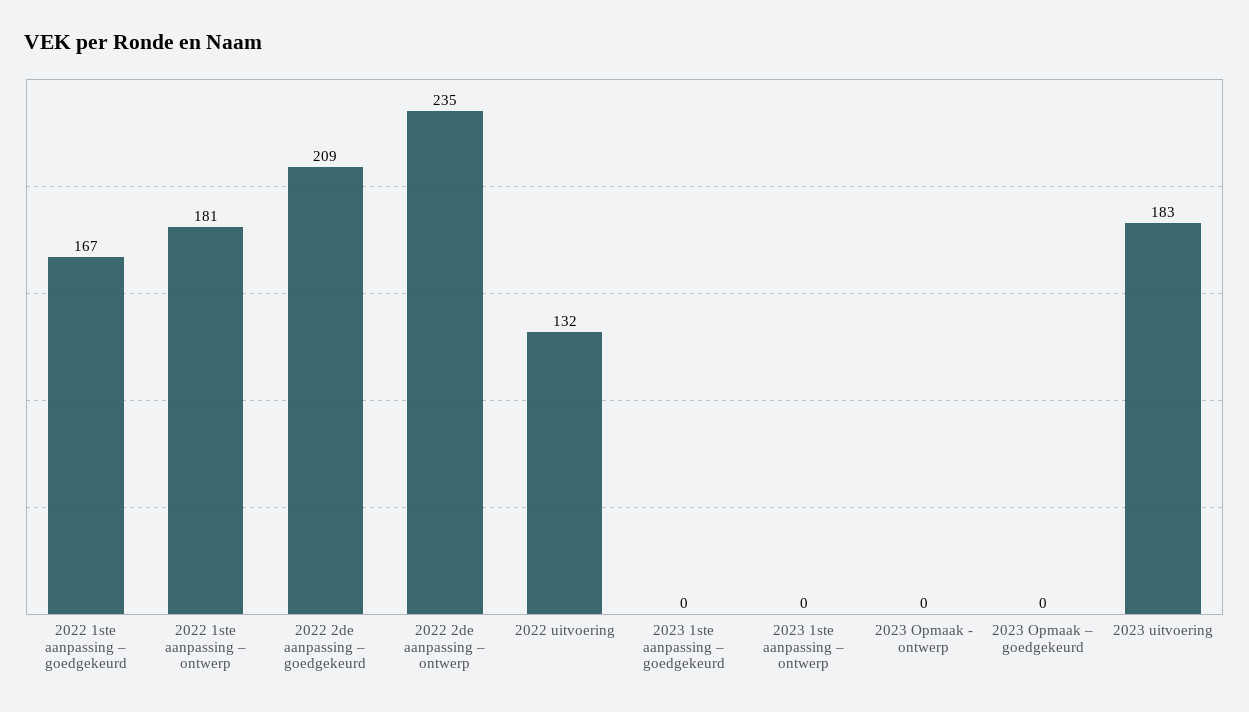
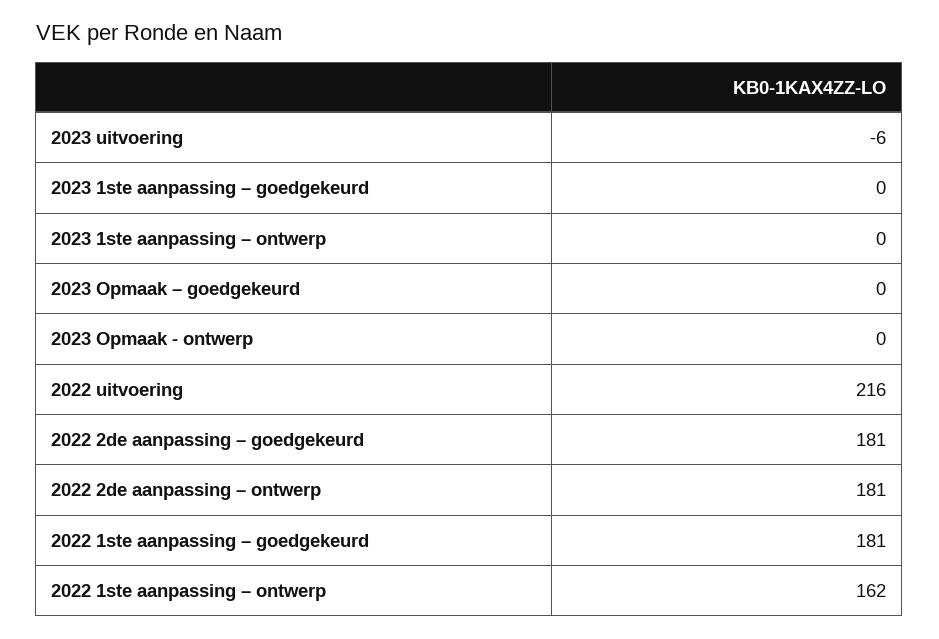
2022 1ste aanpassing – goedgekeurd: 167 -> 181
2022 1ste aanpassing – ontwerp: 181 -> 162
2022 2de aanpassing – goedgekeurd: 209 -> 181
2022 2de aanpassing – ontwerp: 235 -> 181
2022 uitvoering: 132 -> 216
2023 uitvoering: 183 -> -6

